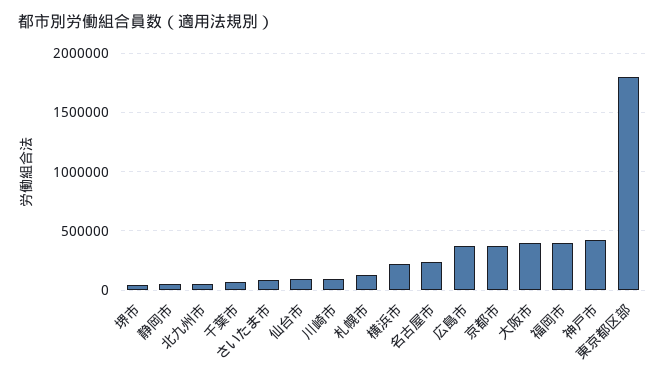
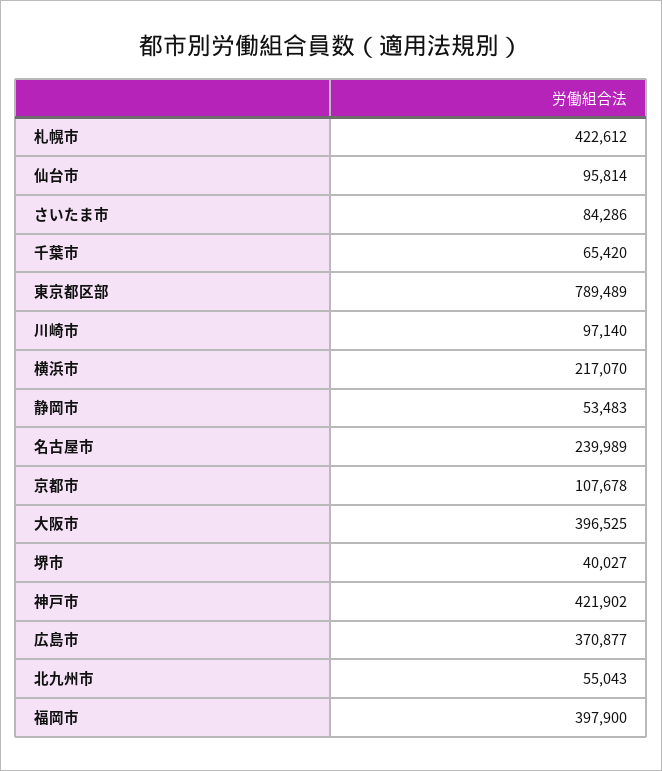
札幌市: 100000 -> 422612
京都市: 400000 -> 107678
東京都区部: 1800000 -> 789489

